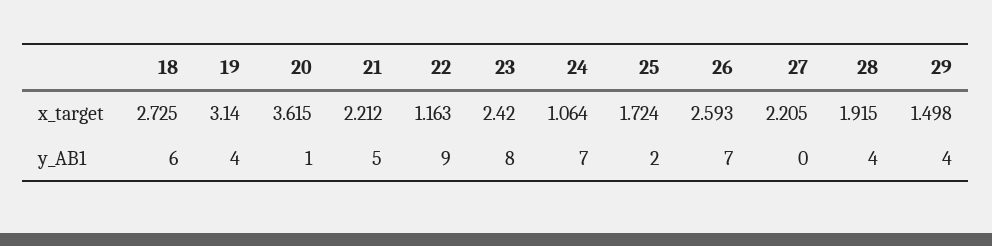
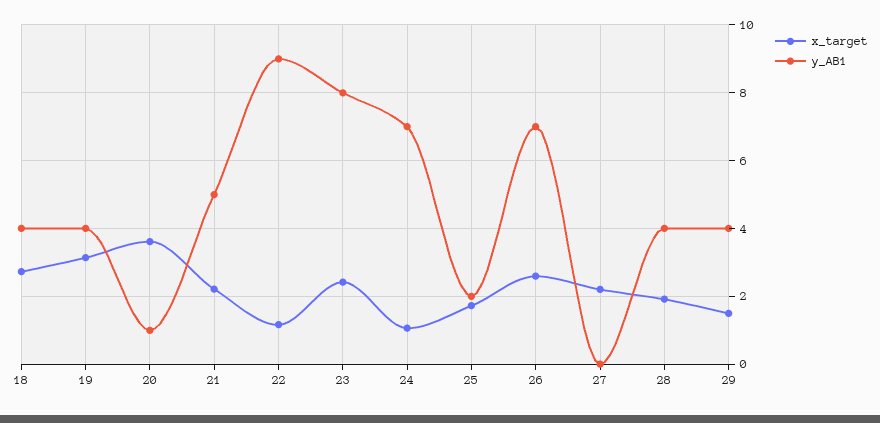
y_AB1, 18: 6 -> 4

